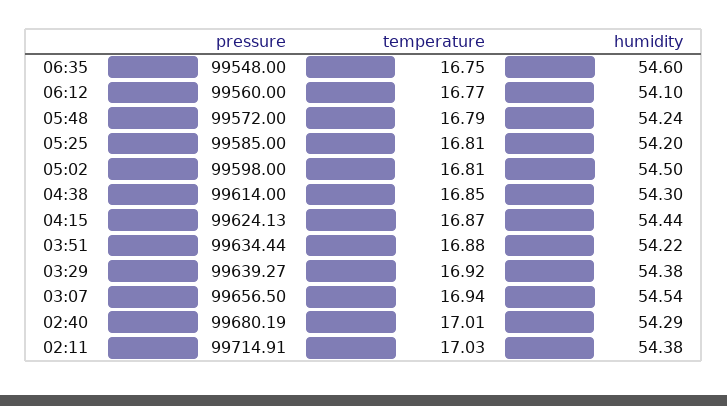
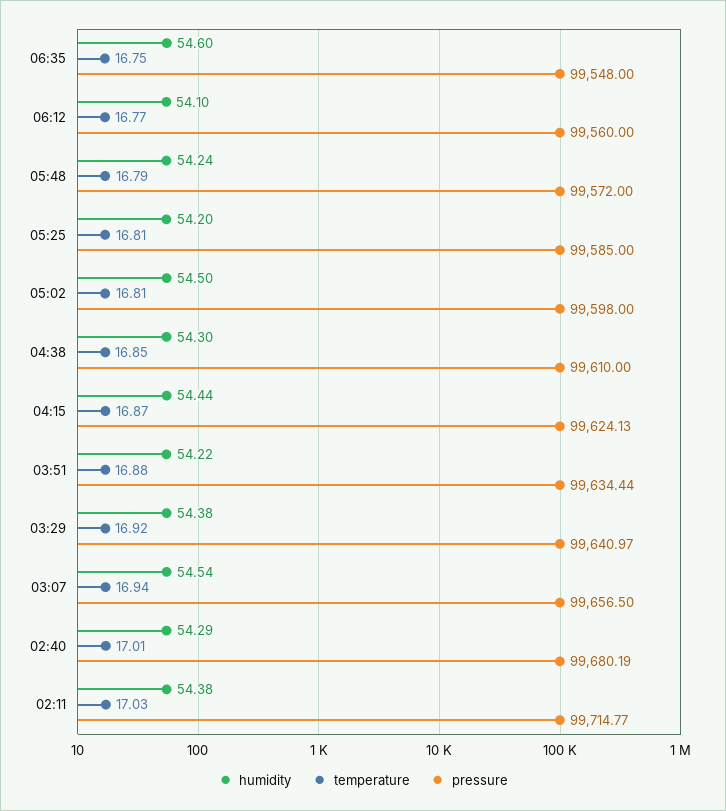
pressure, 04:38: 99614 -> 99610
pressure, 03:29: 99639.27 -> 99640.97
pressure, 02:11: 99714.91 -> 99714.77

